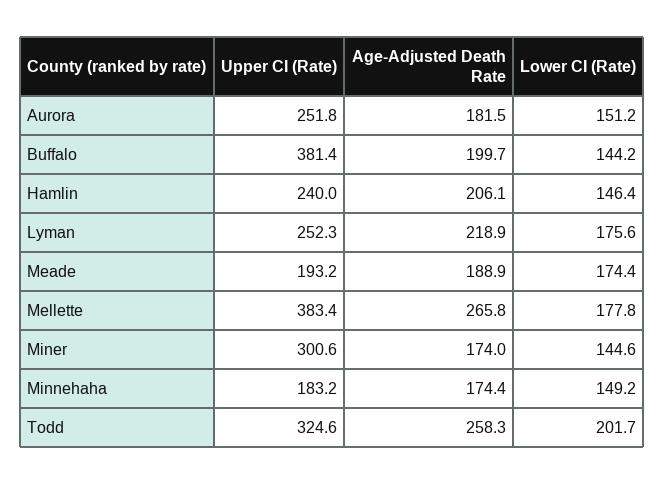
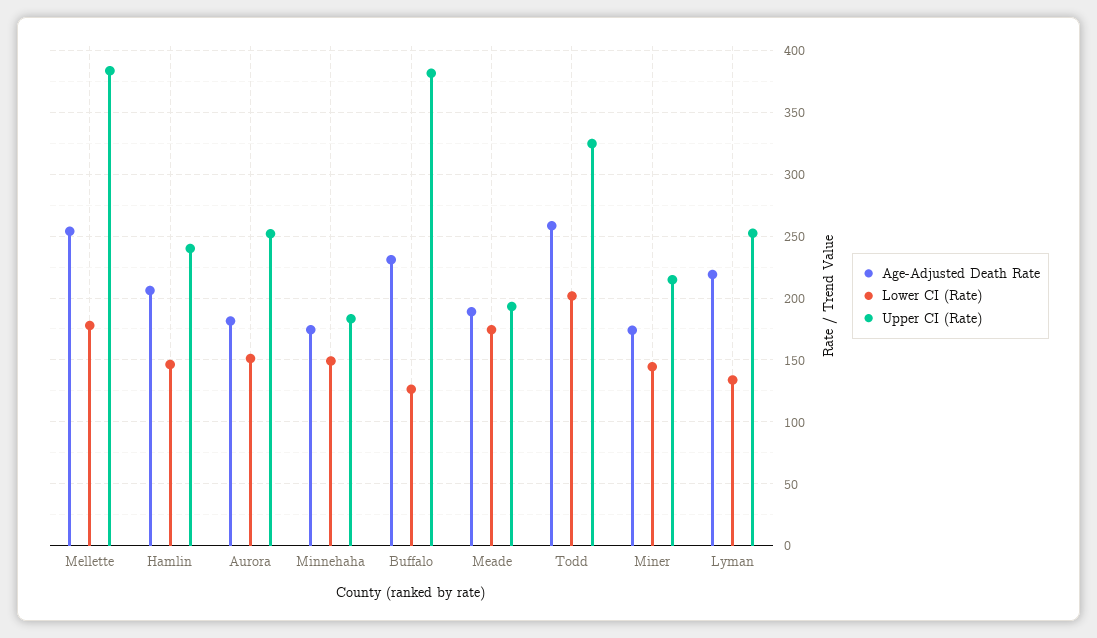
Age-Adjusted Death Rate, Buffalo: 199.7 -> 230
Lower CI (Rate), Buffalo: 144.2 -> 125
Lower CI (Rate), Lyman: 175.6 -> 135
Age-Adjusted Death Rate, Mellette: 265.8 -> 255
Upper CI (Rate), Miner: 300.6 -> 215

